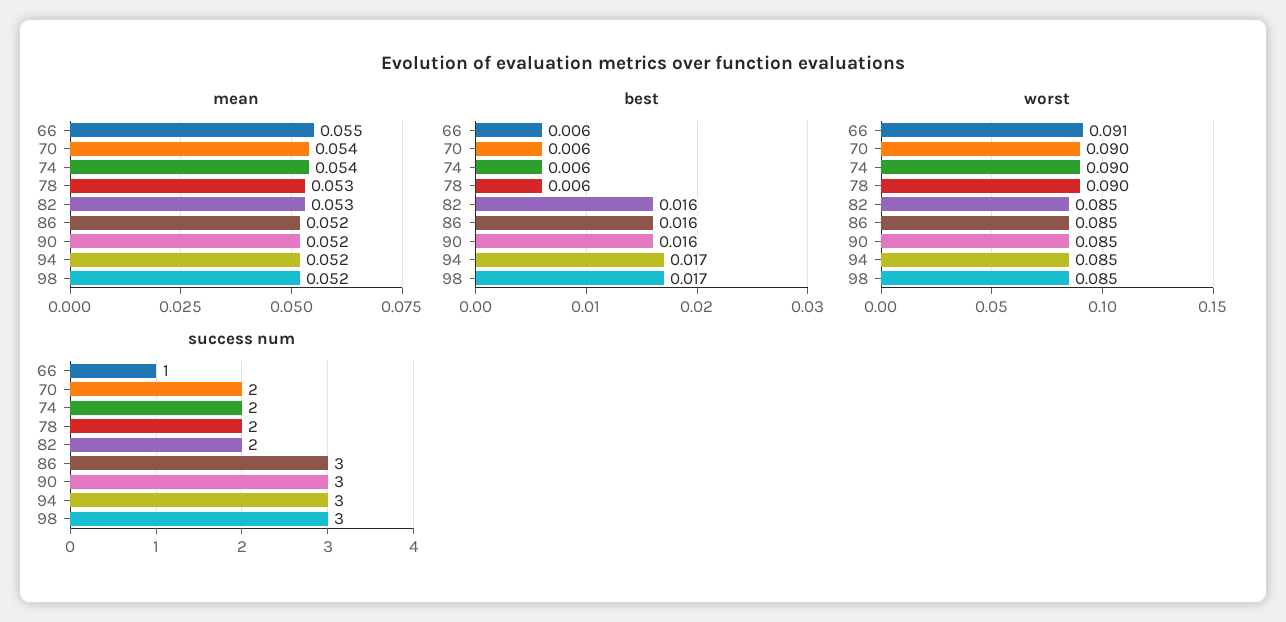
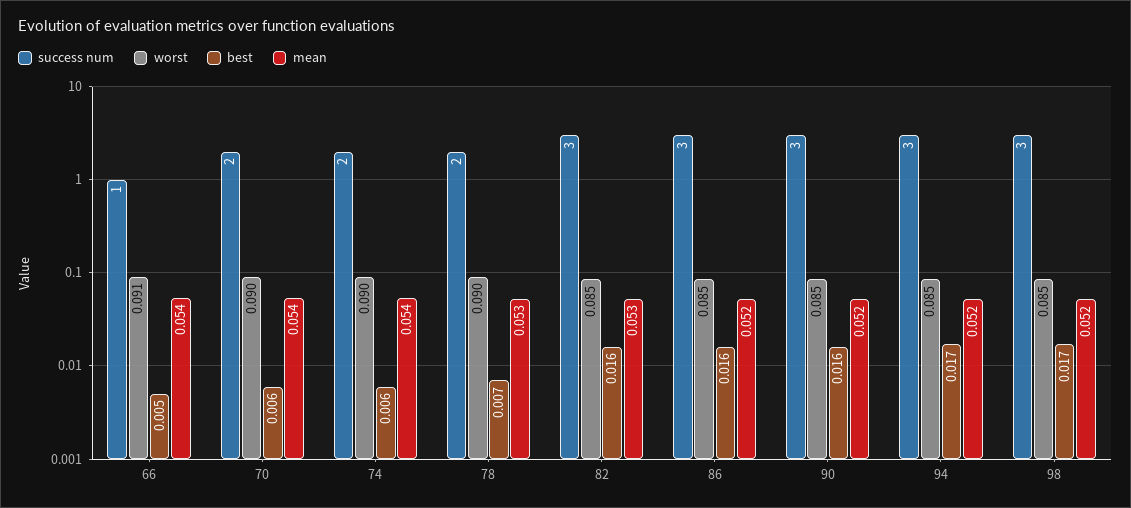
mean, 66: 0.055 -> 0.054
best, 66: 0.006 -> 0.005
best, 78: 0.006 -> 0.007
success num, 82: 2 -> 3

